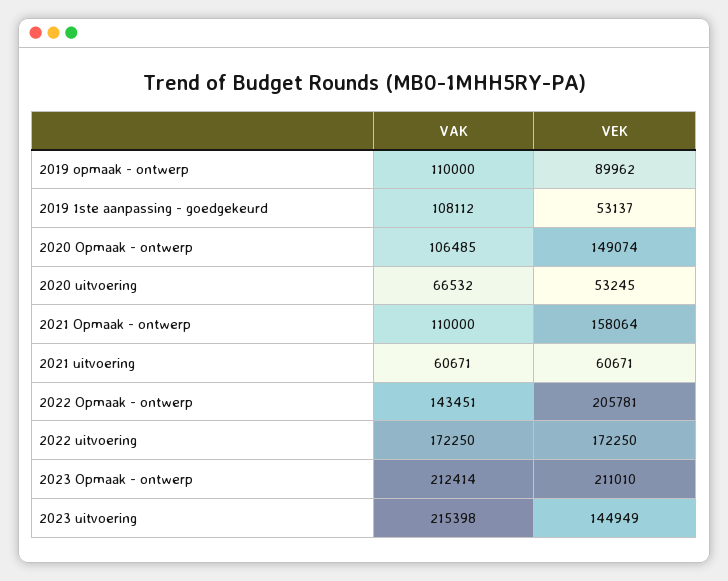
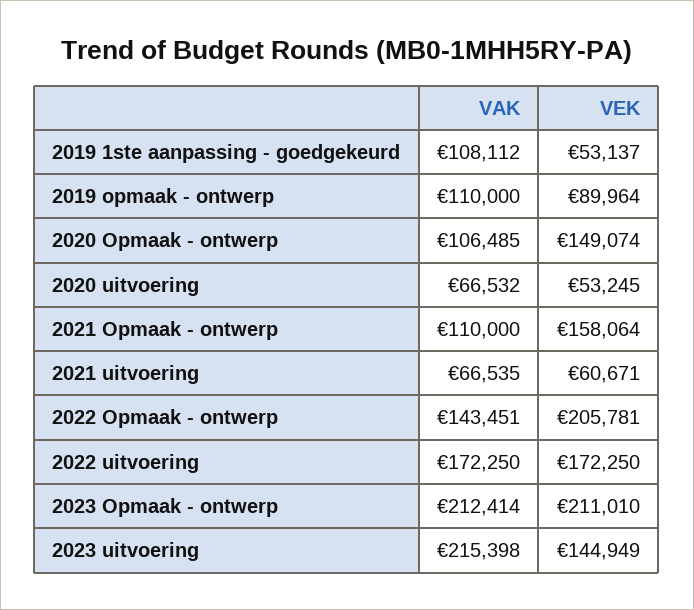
VEK, 2019 opmaak - ontwerp: 89962 -> 89964
VAK, 2021 uitvoering: 60671 -> 66535

